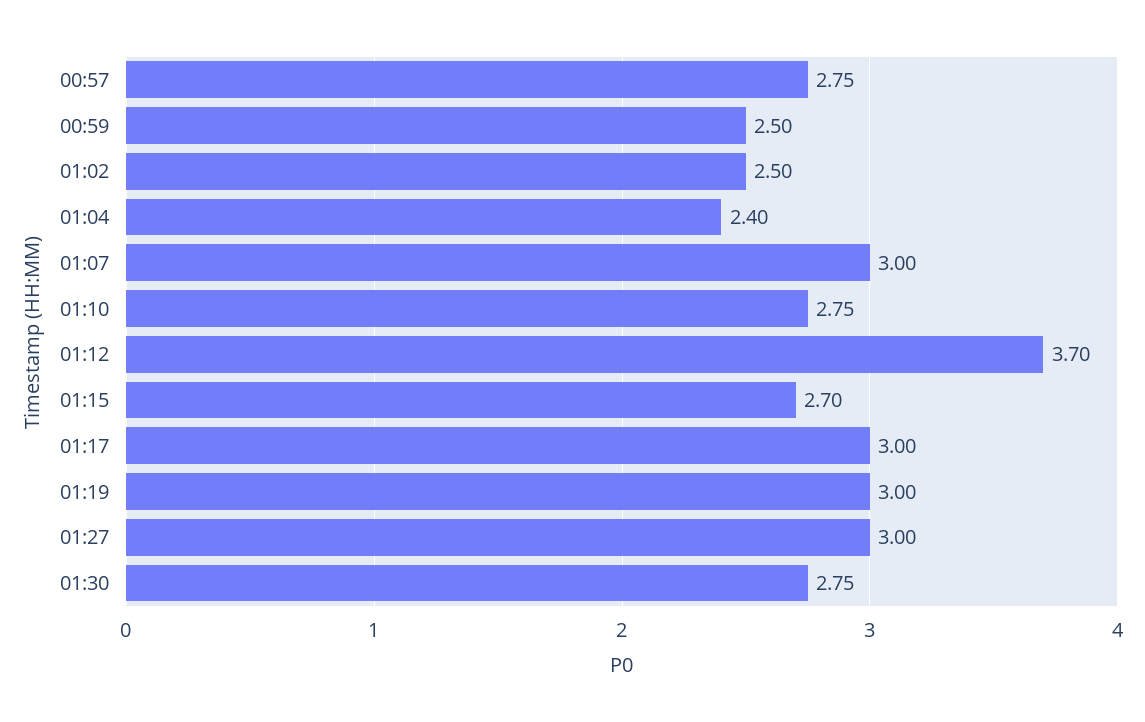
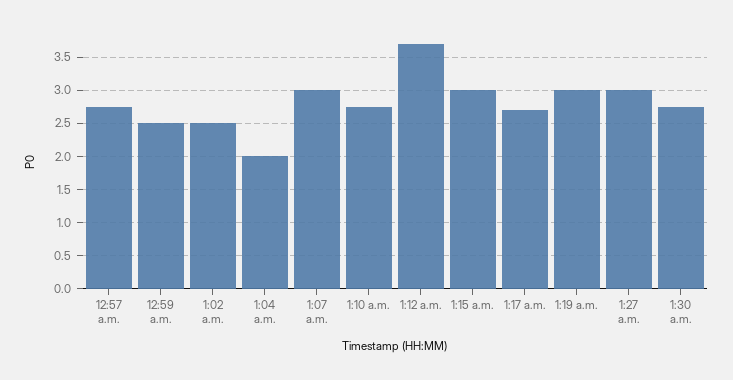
01:04: 2.4 -> 2
01:15: 2.7 -> 3
01:17: 3 -> 2.7

